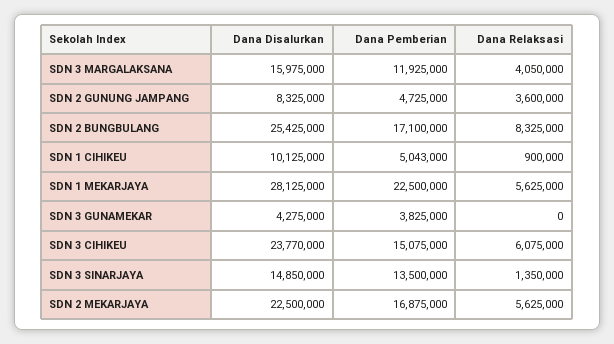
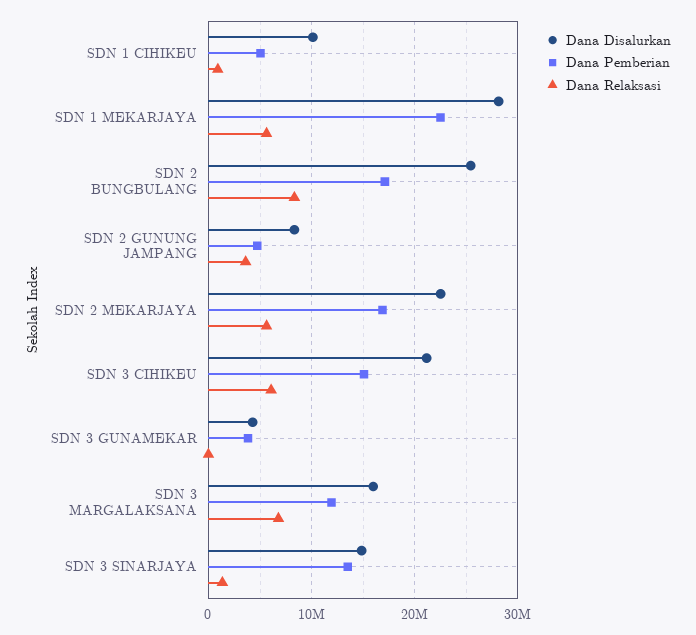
Dana Relaksasi, SDN 3 MARGALAKSANA: 4050000 -> 7000000
Dana Disalurkan, SDN 3 CIHIKEU: 23770000 -> 21000000

